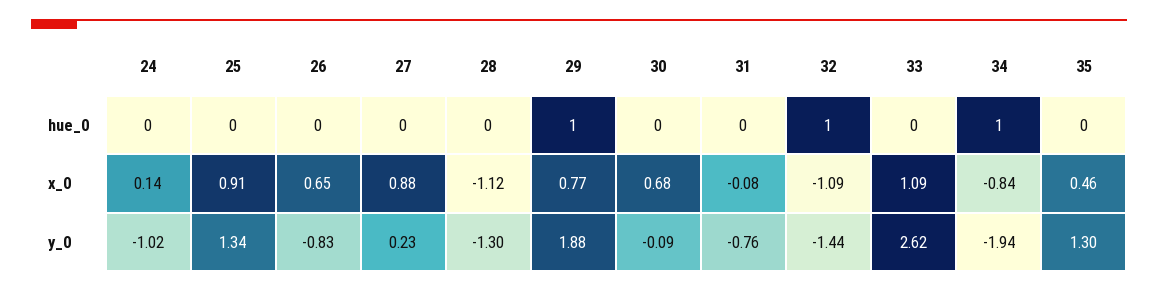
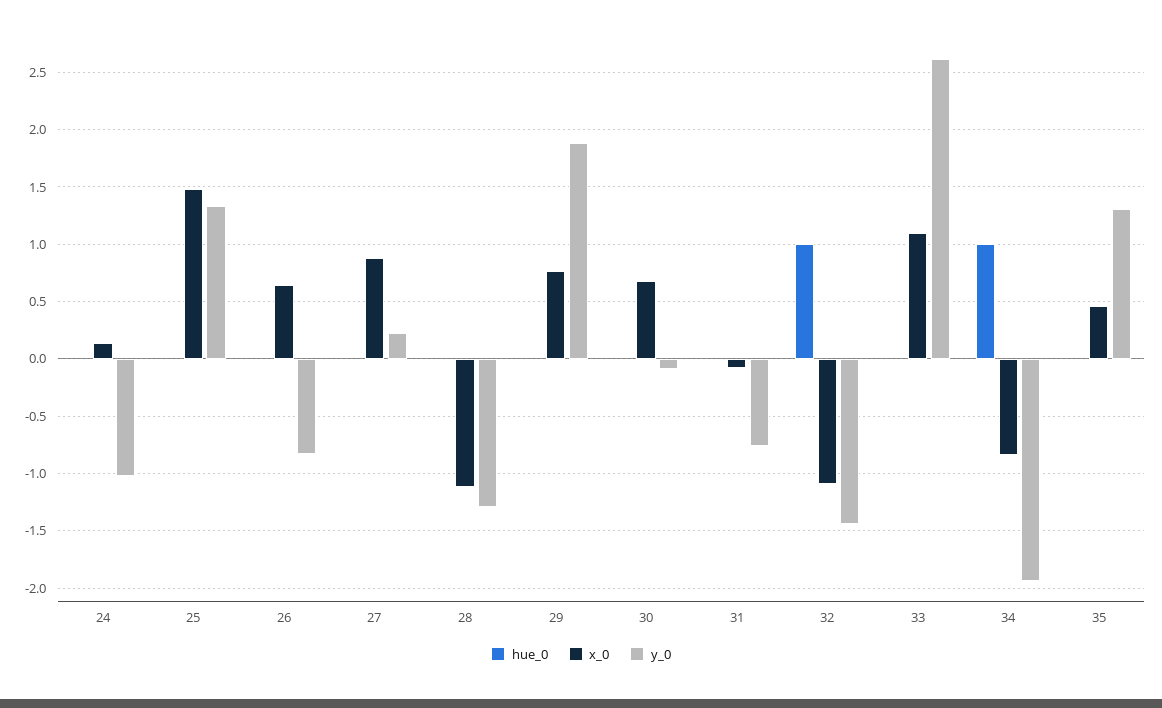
hue_0, 29: 1 -> 0
x_0, 25: 0.91 -> 1.5

